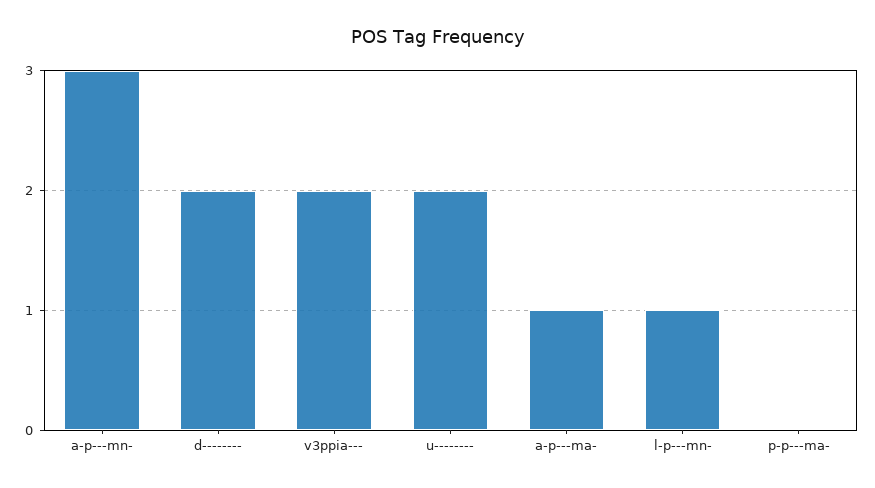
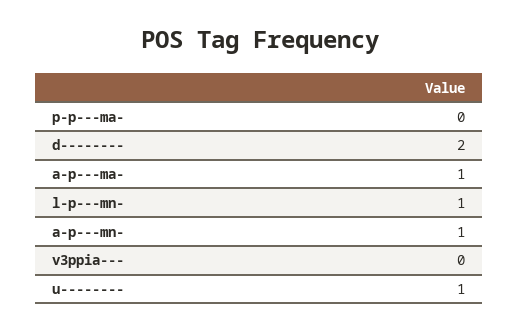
a-p---mn-: 3 -> 1
v3ppia---: 2 -> 0
u--------: 2 -> 1

